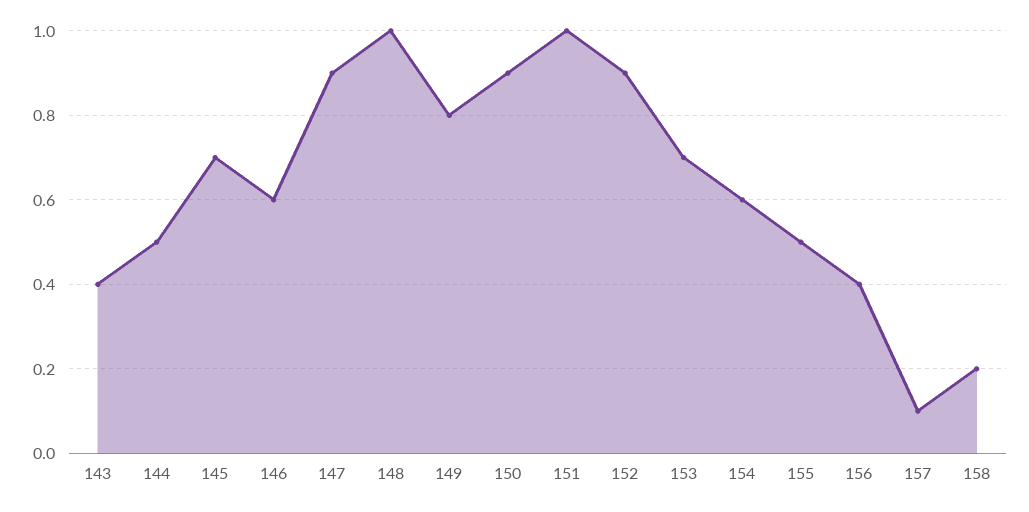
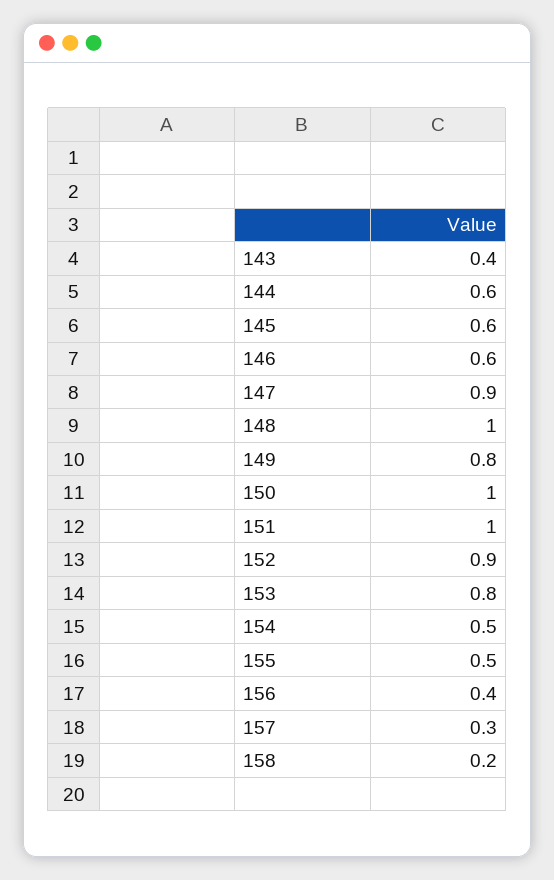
144: 0.5 -> 0.6
145: 0.7 -> 0.6
150: 0.9 -> 1
153: 0.7 -> 0.8
154: 0.6 -> 0.5
157: 0.1 -> 0.3

